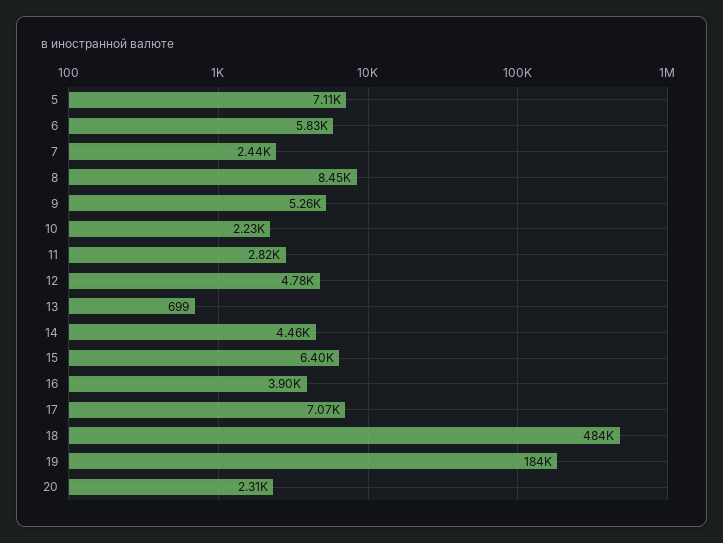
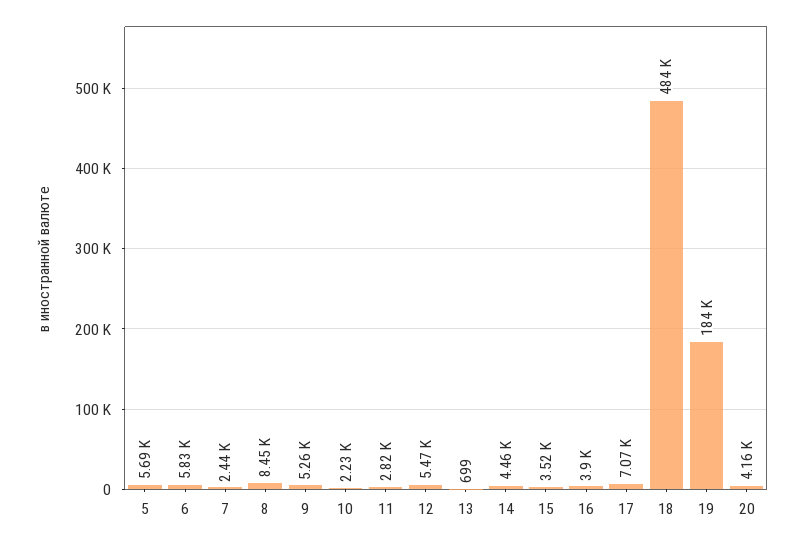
5: 7110 -> 5690
12: 4780 -> 5470
15: 6400 -> 3520
20: 2310 -> 4160

